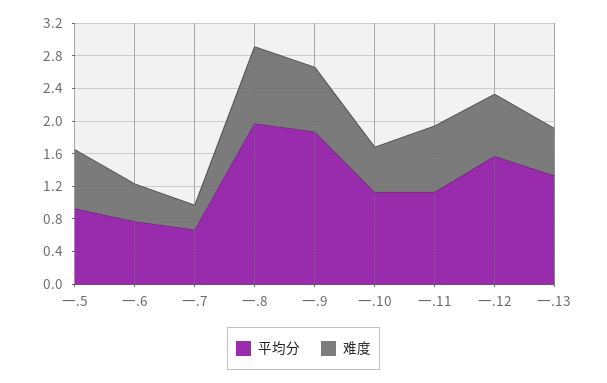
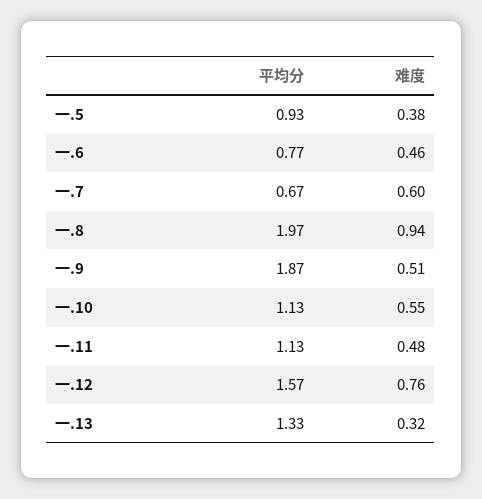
难度, 一.5: 0.7 -> 0.38
难度, 一.7: 0.3 -> 0.6
难度, 一.9: 0.8 -> 0.51
难度, 一.11: 0.8 -> 0.48
难度, 一.13: 0.6 -> 0.32

